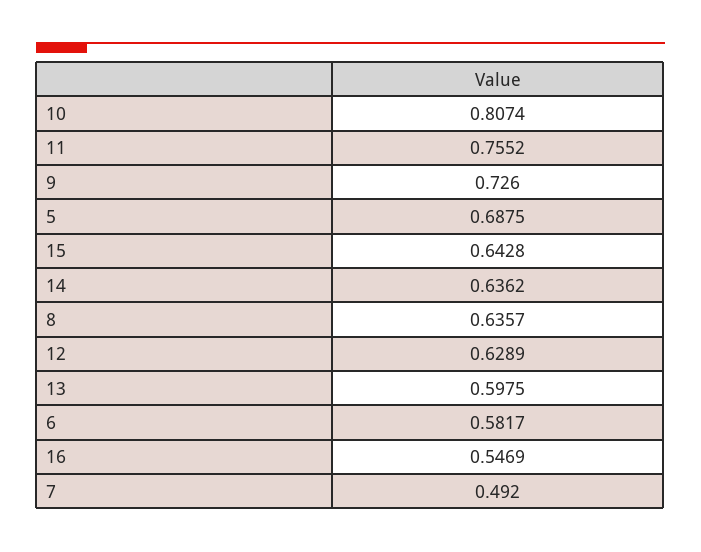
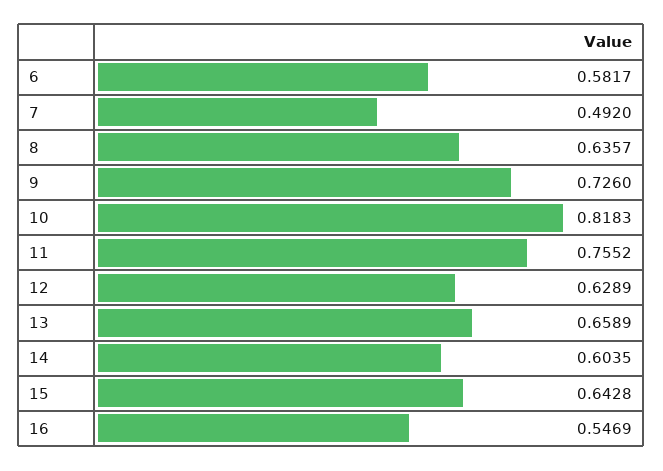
10: 0.8074 -> 0.8183
5: 0.6875 -> none
14: 0.6362 -> 0.6035
13: 0.5975 -> 0.6589

